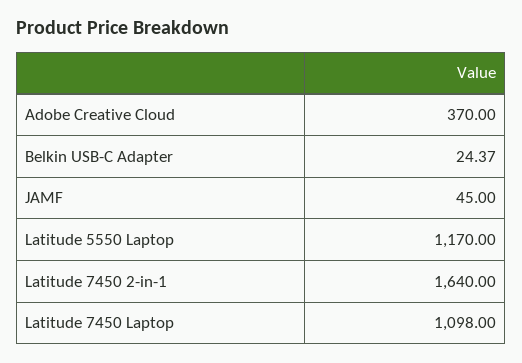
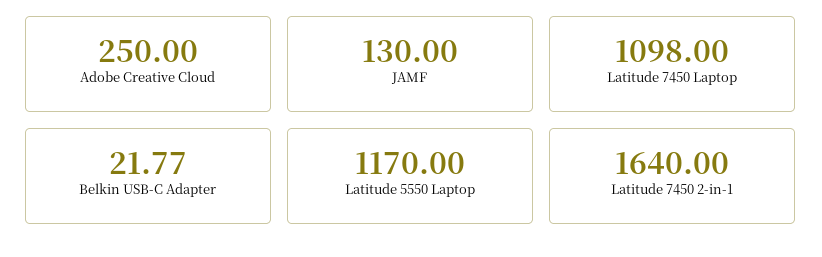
Adobe Creative Cloud: 370 -> 250
Belkin USB-C Adapter: 24.37 -> 21.77
JAMF: 45 -> 130

